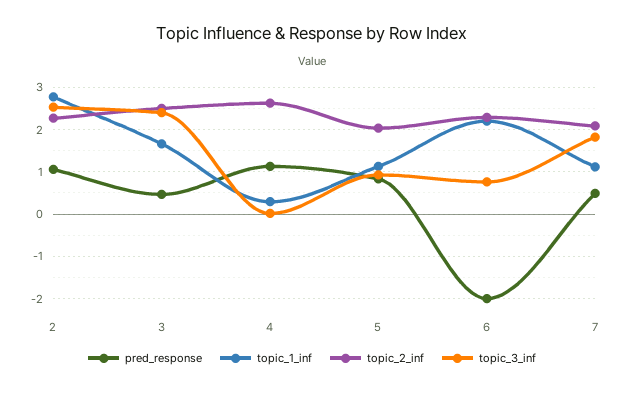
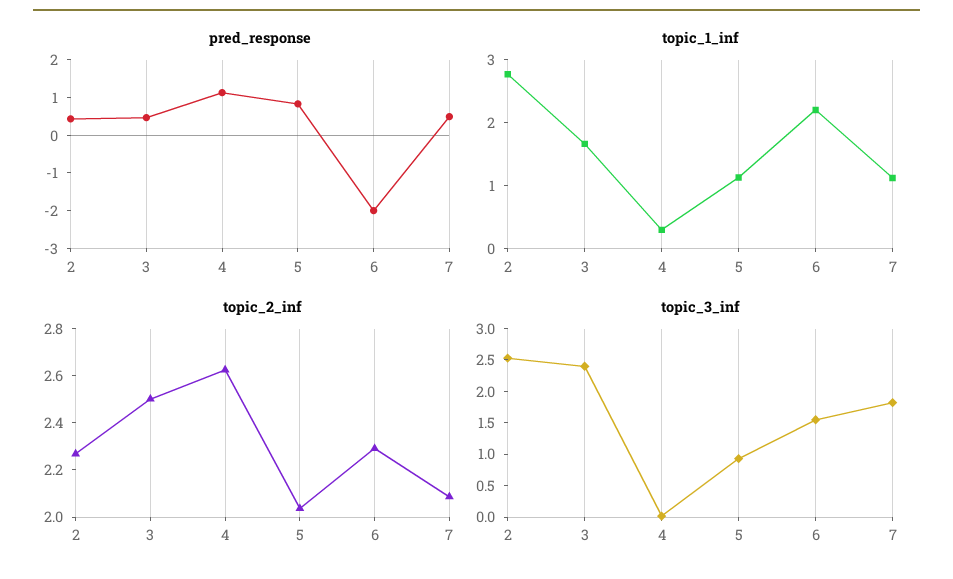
pred_response, 2: 1 -> 0.5
topic_3_inf, 6: 0.8 -> 1.5

